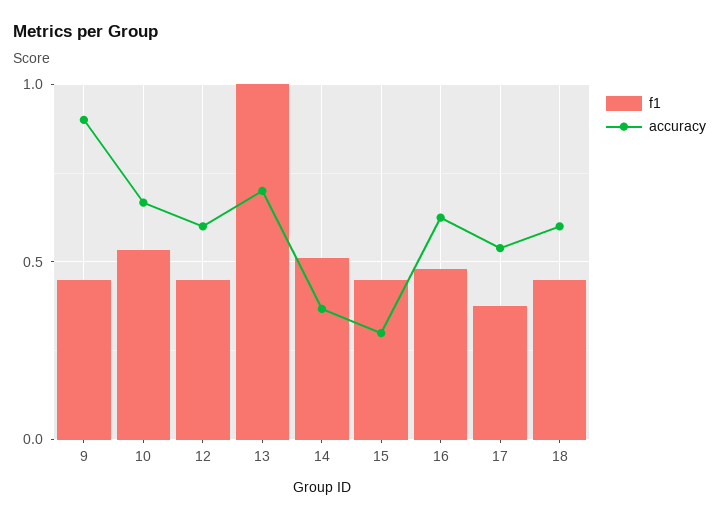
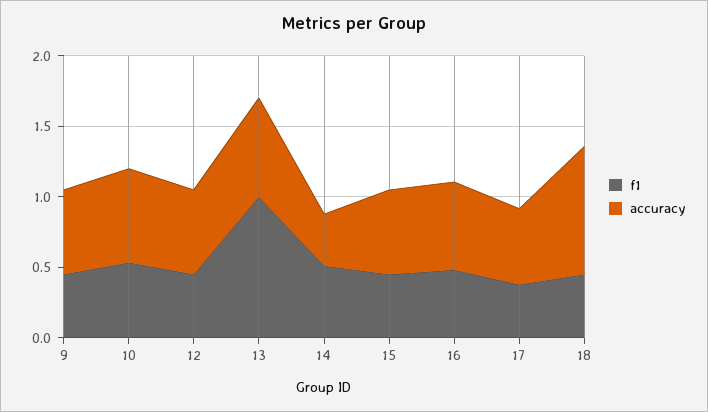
accuracy, 9: 0.9 -> 0.6
accuracy, 15: 0.3 -> 0.6
accuracy, 18: 0.6 -> 0.9

